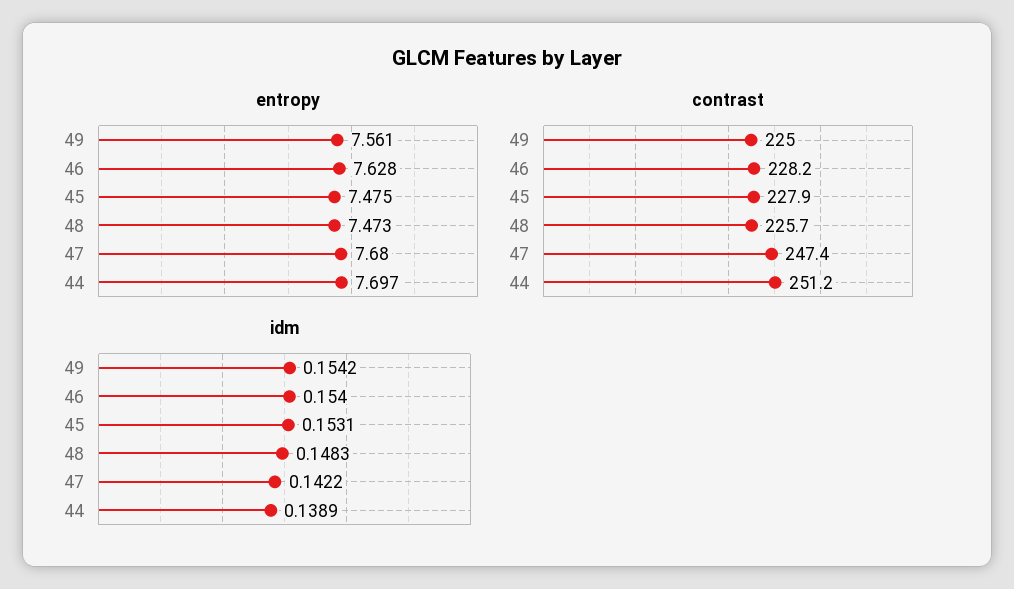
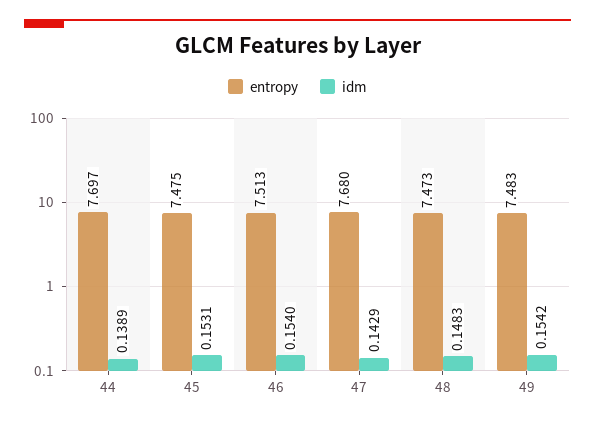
entropy, 49: 7.561 -> 7.483
entropy, 46: 7.628 -> 7.513
contrast, 49: 225 -> none
contrast, 46: 228.2 -> none
contrast, 45: 227.9 -> none
contrast, 48: 225.7 -> none
contrast, 47: 247.4 -> none
contrast, 44: 251.2 -> none
idm, 47: 0.1422 -> 0.1429

